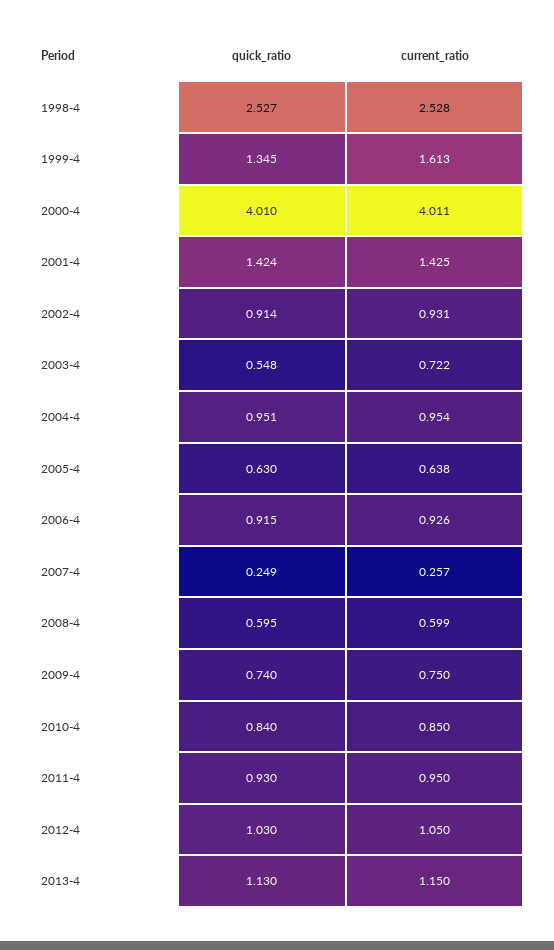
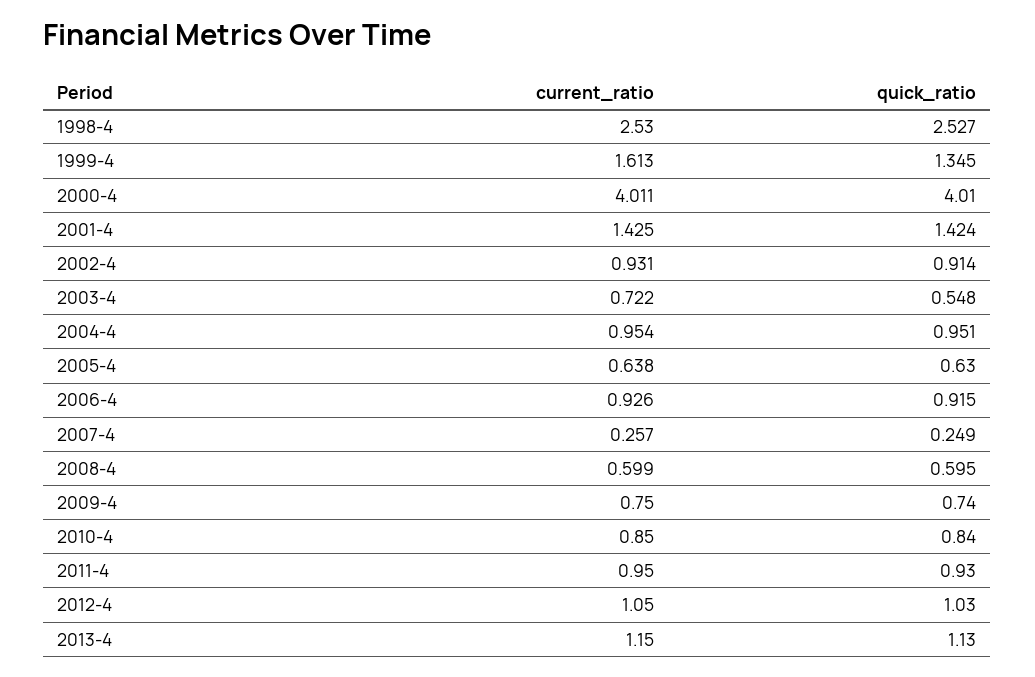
current_ratio, 1998-4: 2.528 -> 2.53

